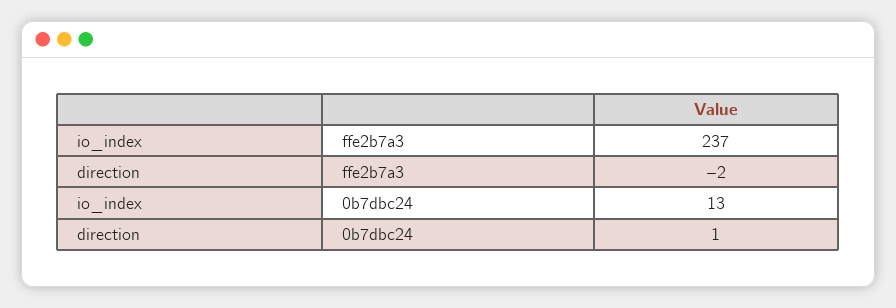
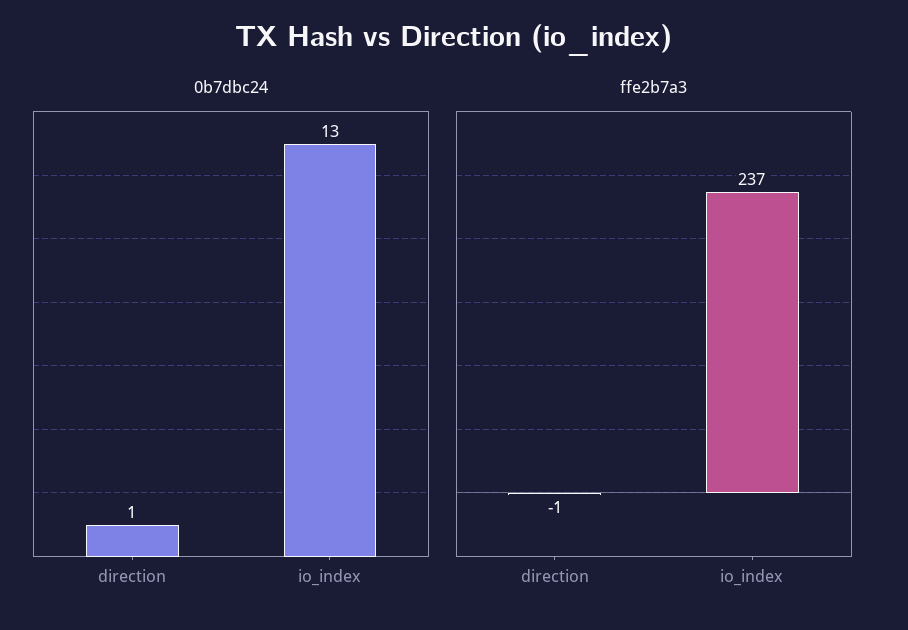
ffe2b7a3, direction: -2 -> -1

